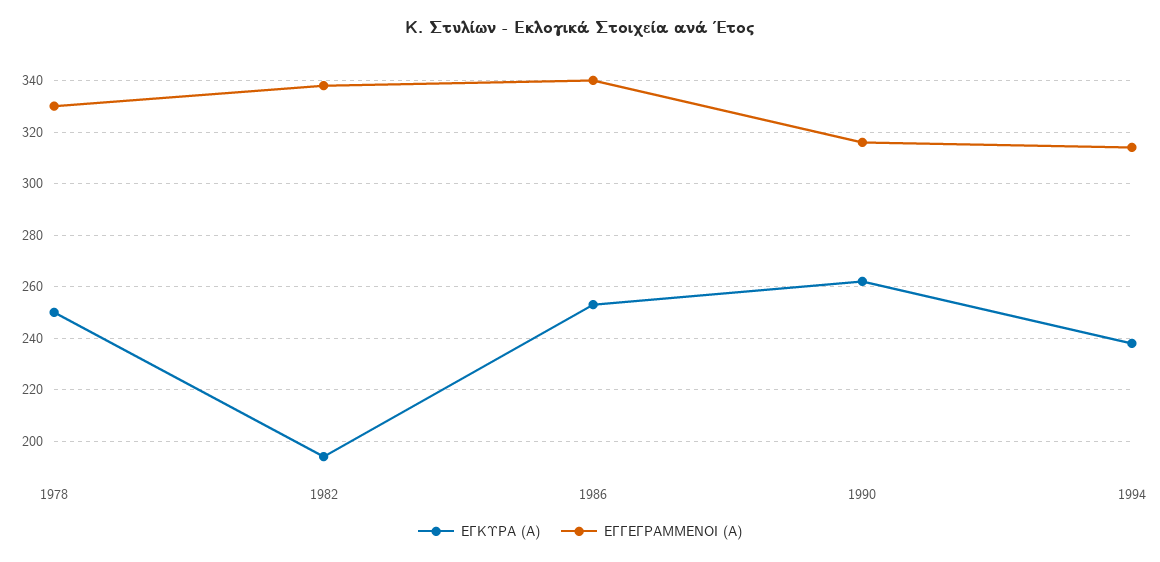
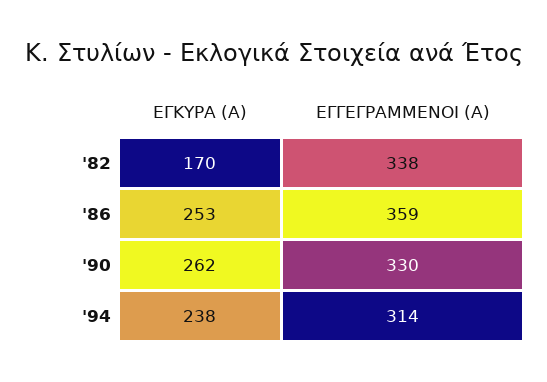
ΕΓΚΥΡΑ (Α), 1978: 250 -> none
ΕΓΓΕΓΡΑΜΜΕΝΟΙ (Α), 1978: 330 -> none
ΕΓΚΥΡΑ (Α), 1982: 195 -> 170
ΕΓΓΕΓΡΑΜΜΕΝΟΙ (Α), 1986: 340 -> 359
ΕΓΓΕΓΡΑΜΜΕΝΟΙ (Α), 1990: 315 -> 330

